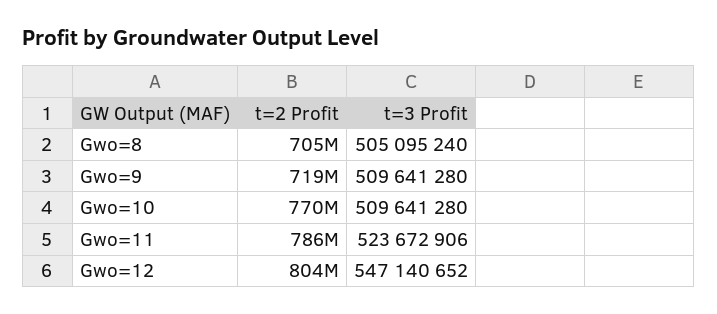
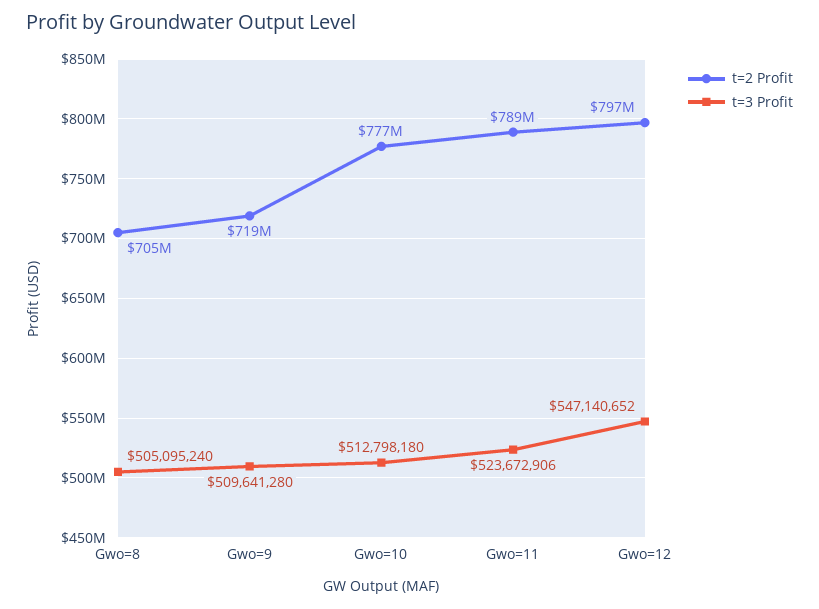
t=2 Profit, Gwo=10: 770000000 -> 777000000
t=3 Profit, Gwo=10: 509641280 -> 512798180
t=2 Profit, Gwo=11: 786000000 -> 789000000
t=2 Profit, Gwo=12: 804000000 -> 797000000

